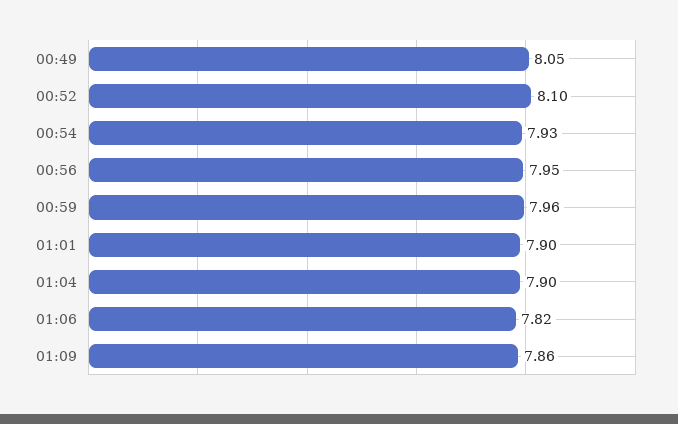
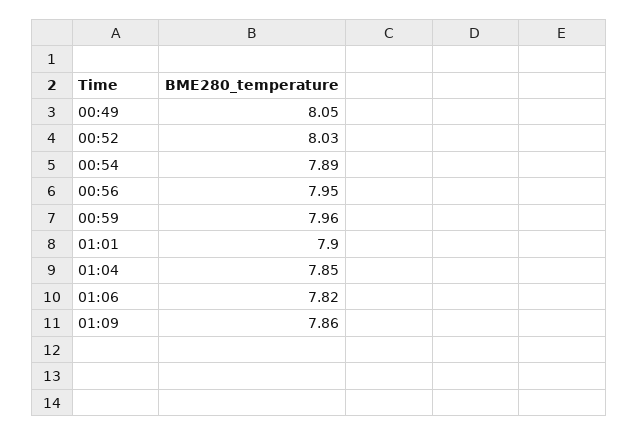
00:52: 8.1 -> 8.03
00:54: 7.93 -> 7.89
01:04: 7.9 -> 7.85

